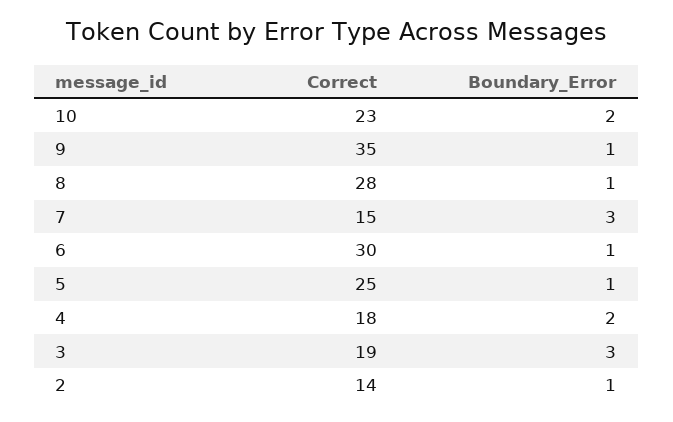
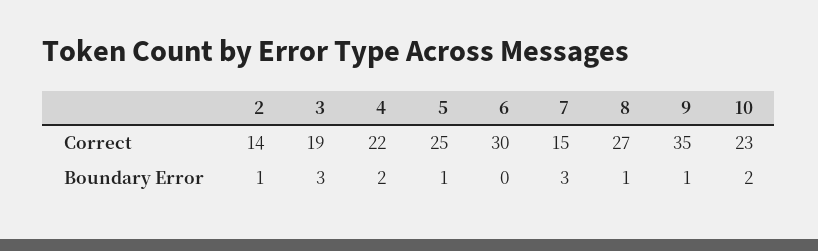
Correct, 8: 28 -> 27
Boundary_Error, 6: 1 -> 0
Correct, 4: 18 -> 22

